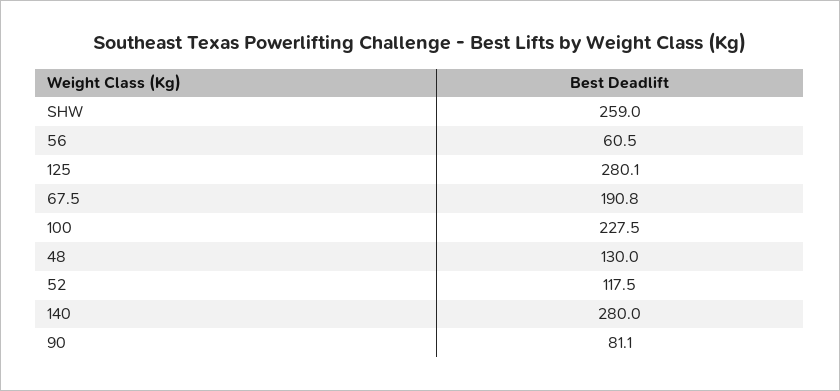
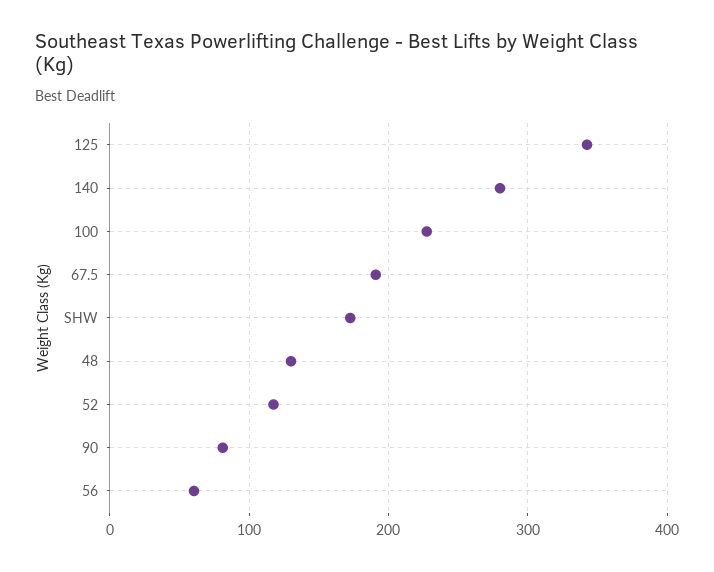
SHW: 259 -> 170
125: 280.1 -> 340

